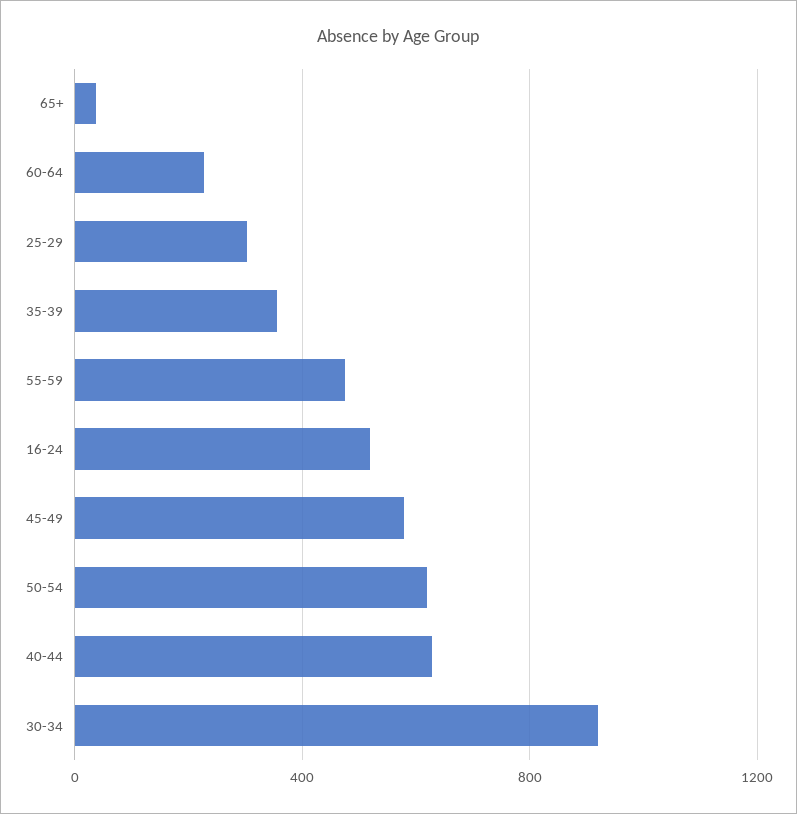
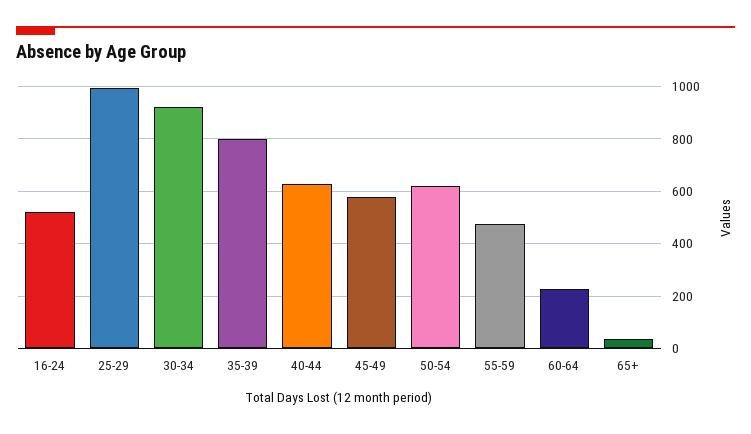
25-29: 300 -> 1000
35-39: 350 -> 800

